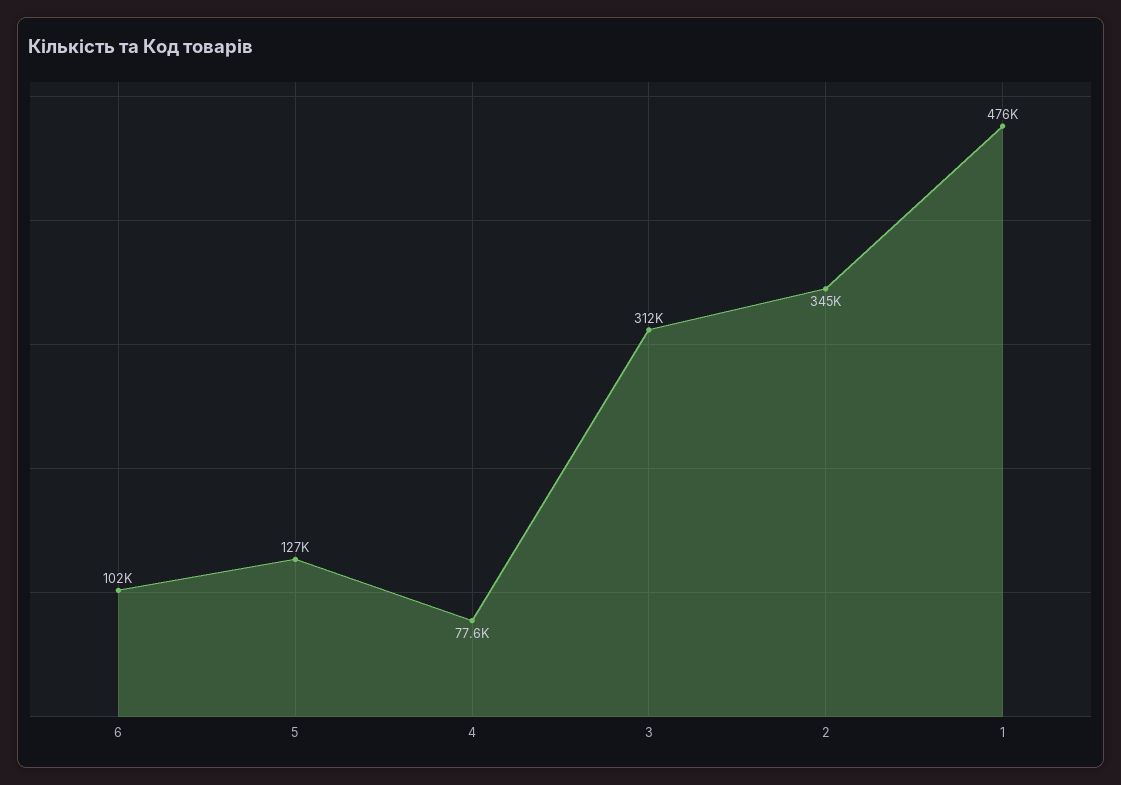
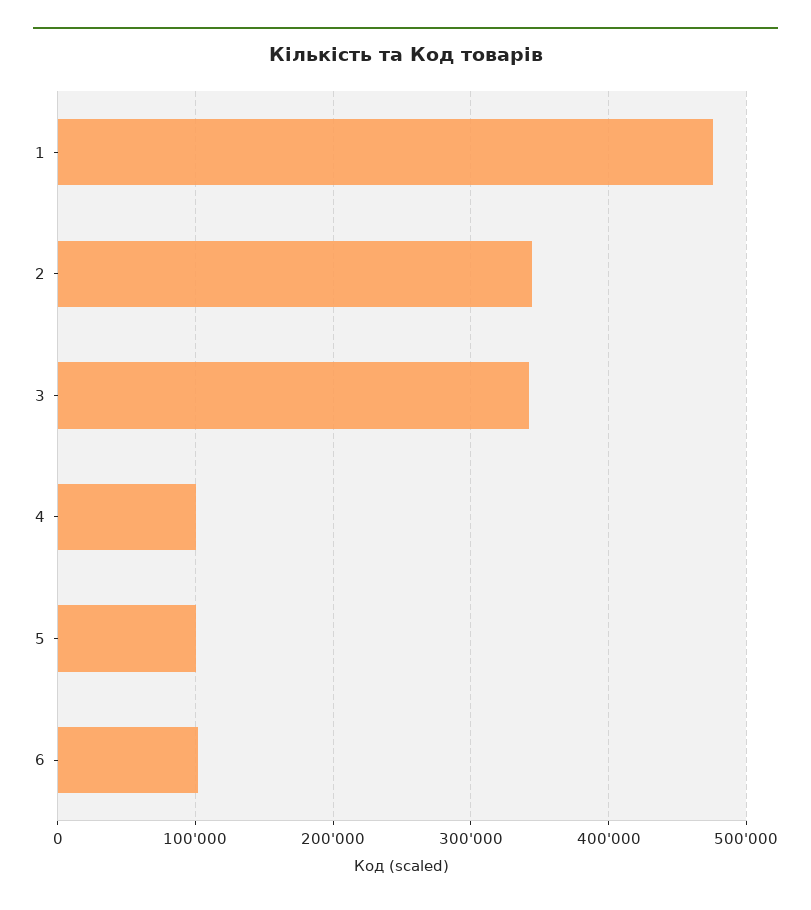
5: 127000 -> 100000
4: 77600 -> 100000
3: 312000 -> 340000

